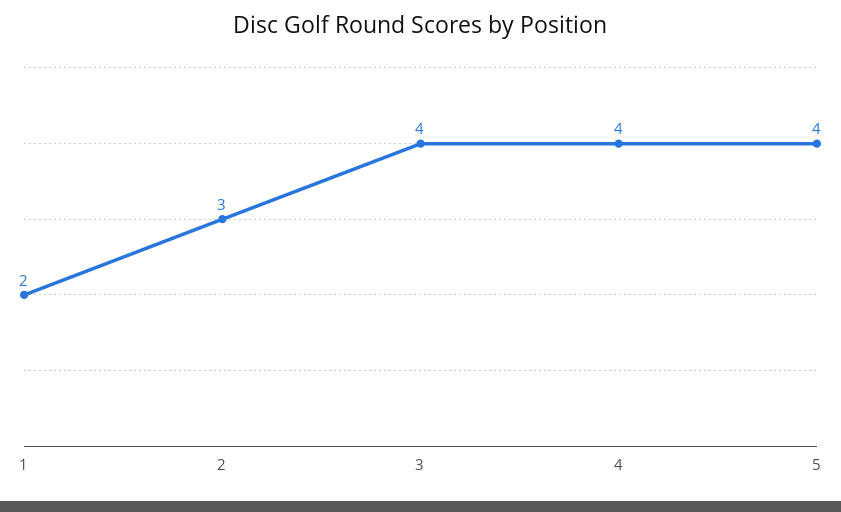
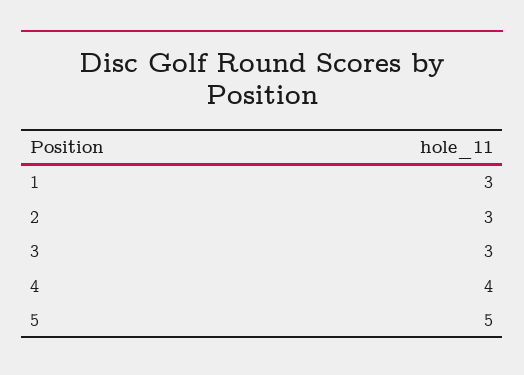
1: 2 -> 3
3: 4 -> 3
5: 4 -> 5

